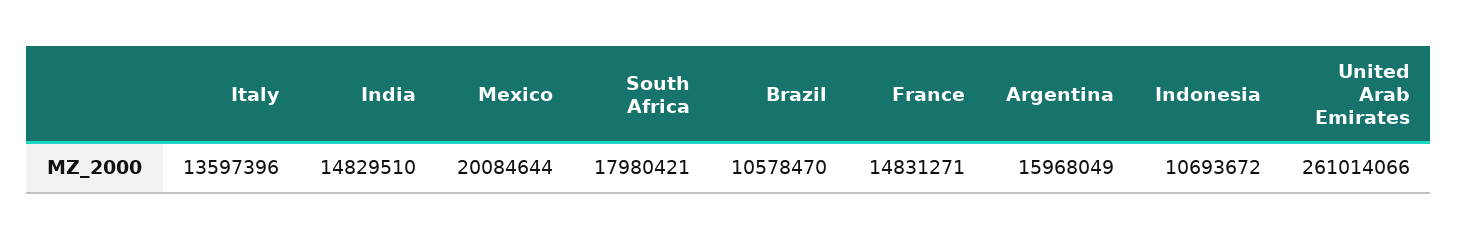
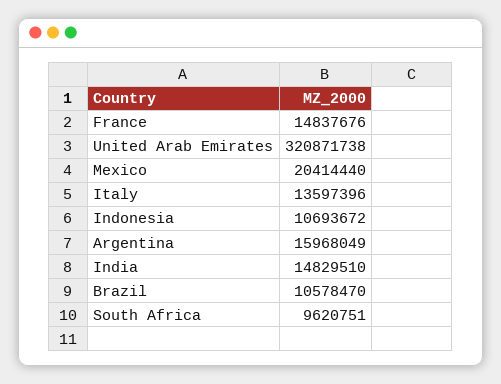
Mexico: 20084644 -> 20414440
South Africa: 17980421 -> 9620751
France: 14831271 -> 14837676
United Arab Emirates: 261014066 -> 320871738

